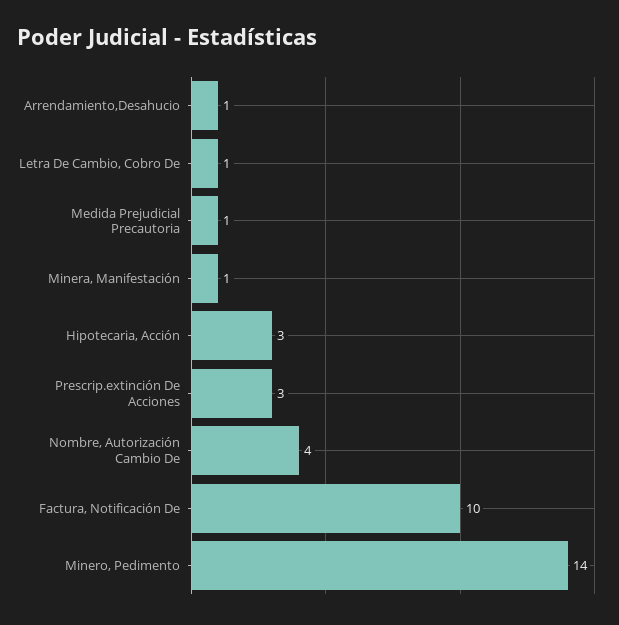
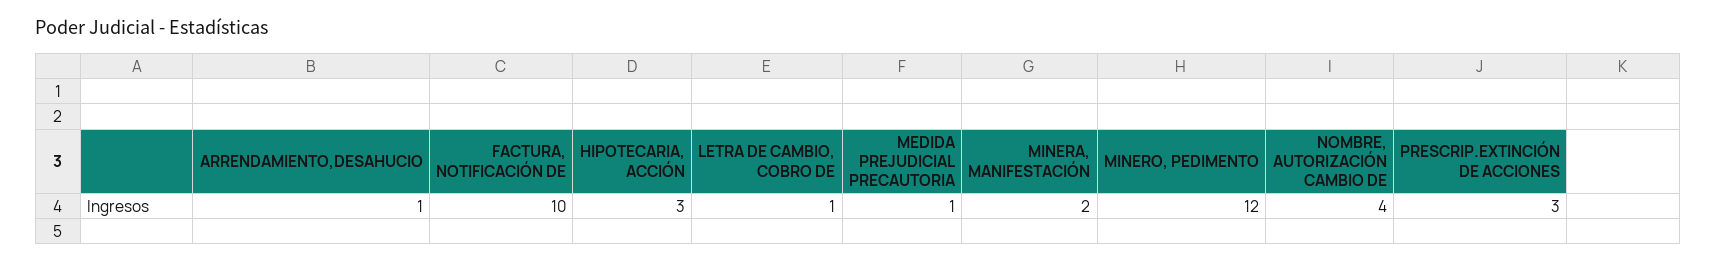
Minera, Manifestación: 1 -> 2
Minero, Pedimento: 14 -> 12

